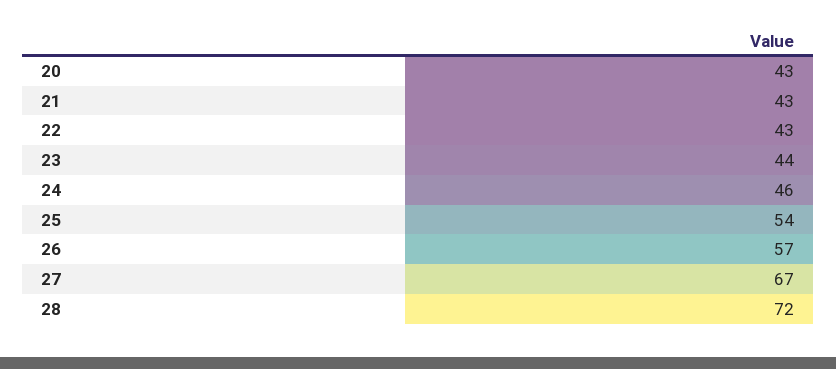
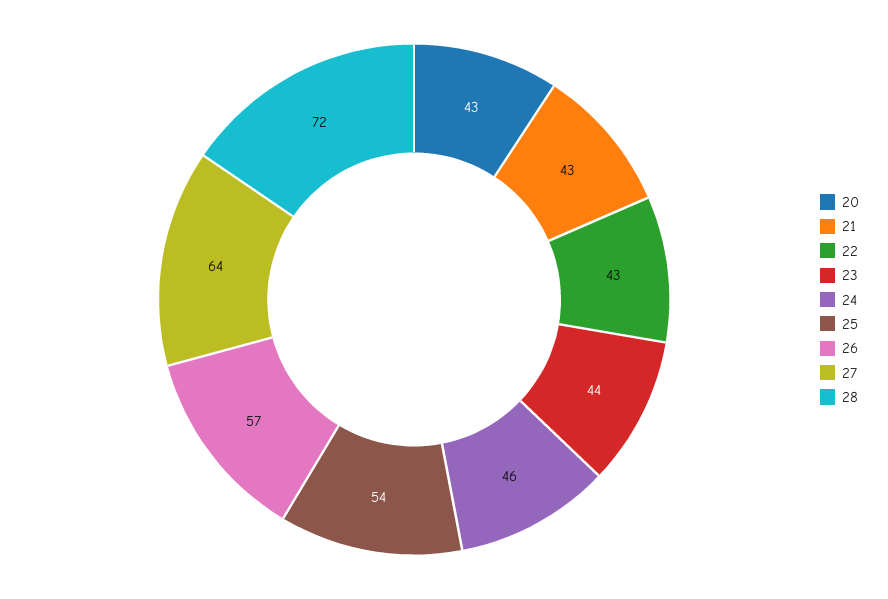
27: 67 -> 64

